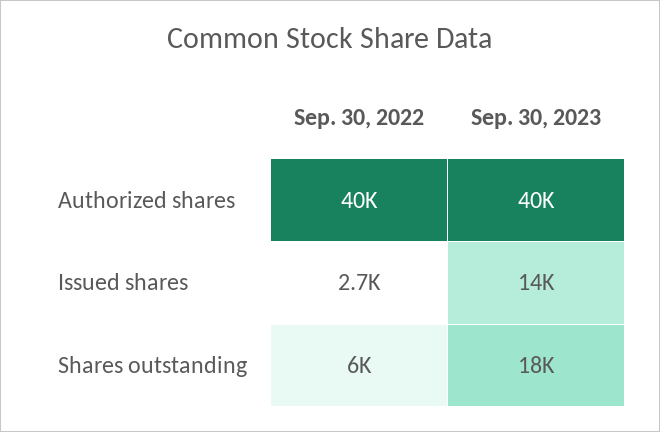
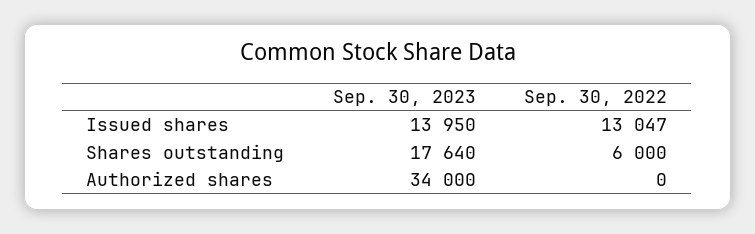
Sep. 30, 2022, Authorized shares: 40000 -> 0
Sep. 30, 2023, Authorized shares: 40000 -> 34000
Sep. 30, 2022, Issued shares: 2700 -> 13047

